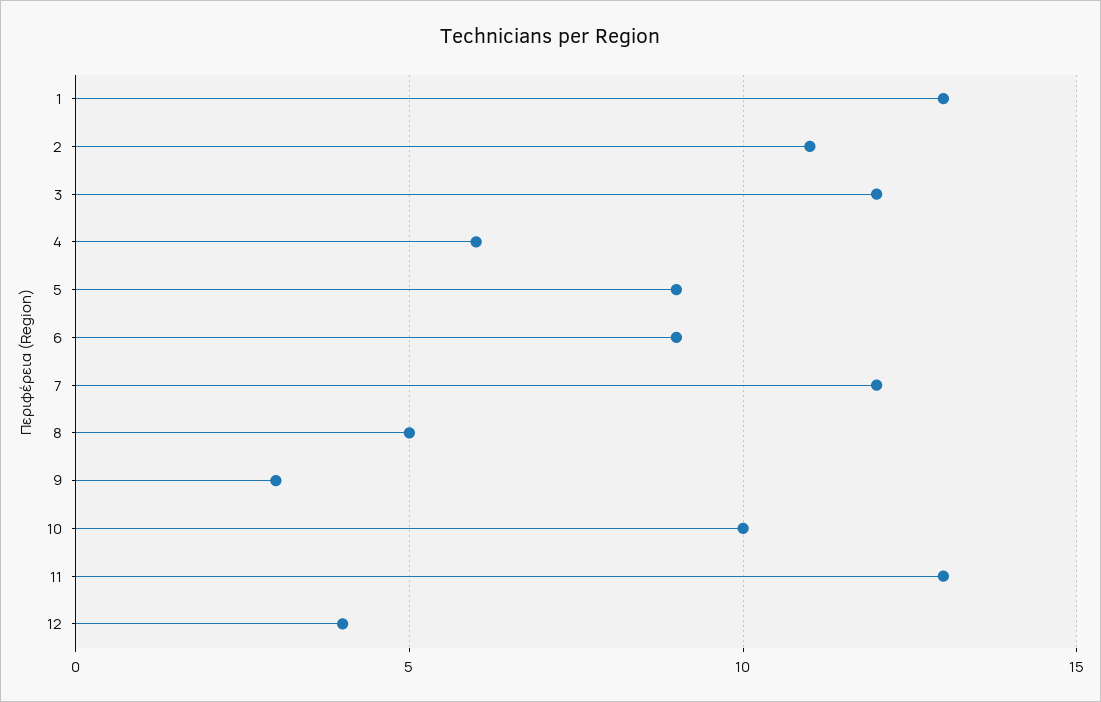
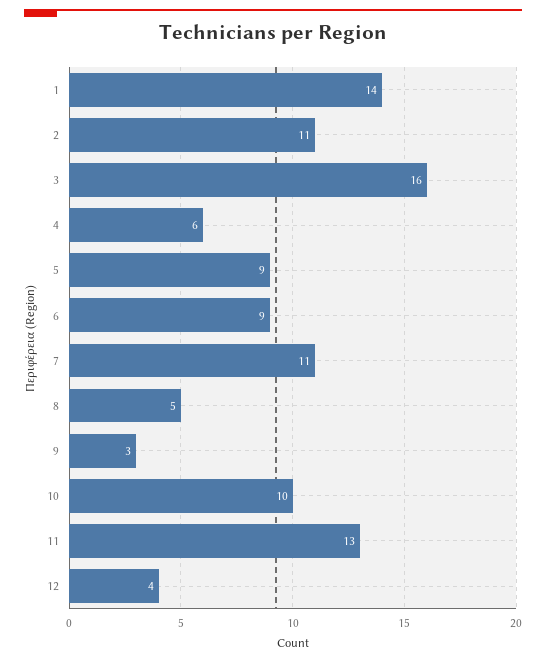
1: 13 -> 14
3: 12 -> 16
7: 12 -> 11

